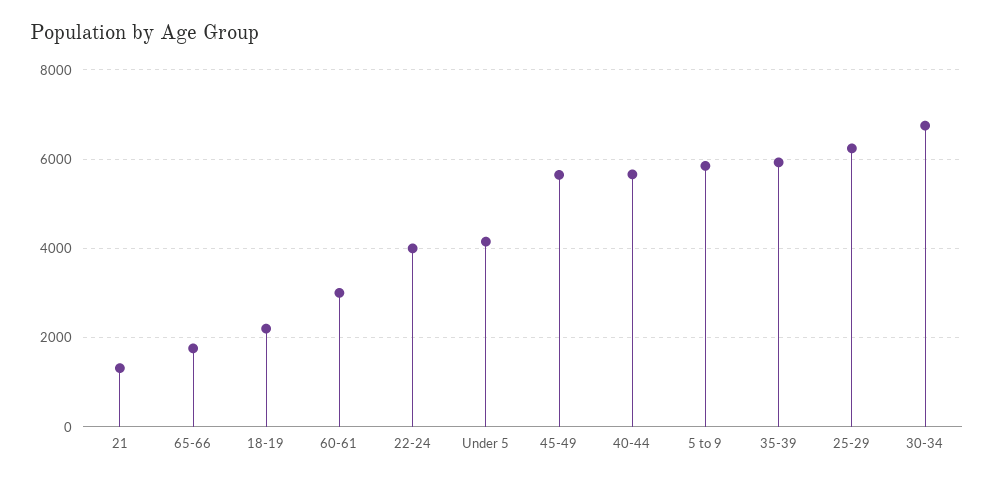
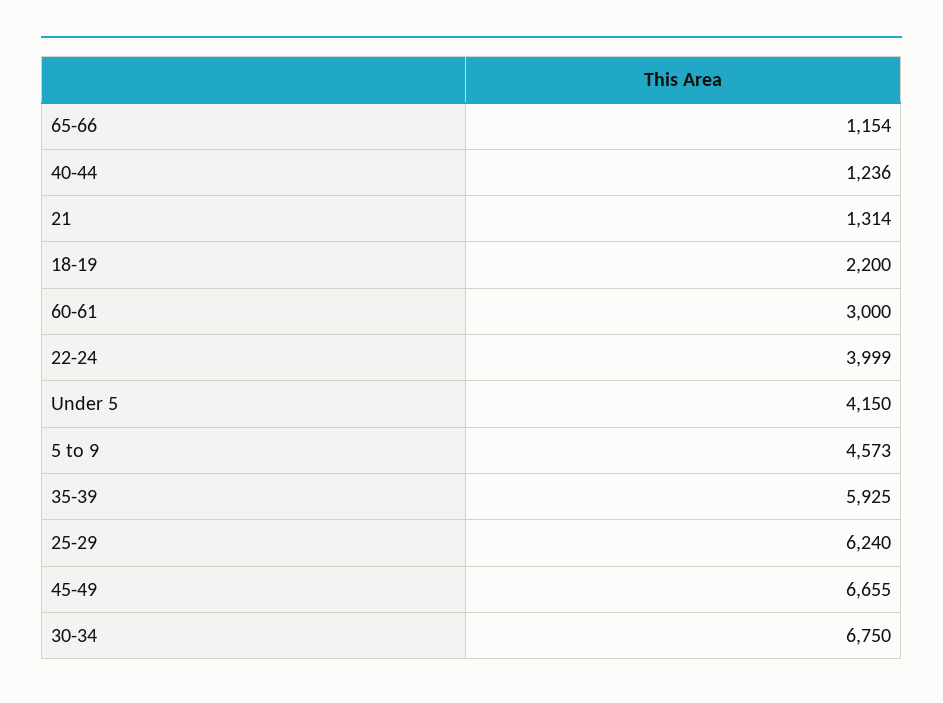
65-66: 1800 -> 1154
45-49: 5600 -> 6655
40-44: 5600 -> 1236
5 to 9: 5800 -> 4573

